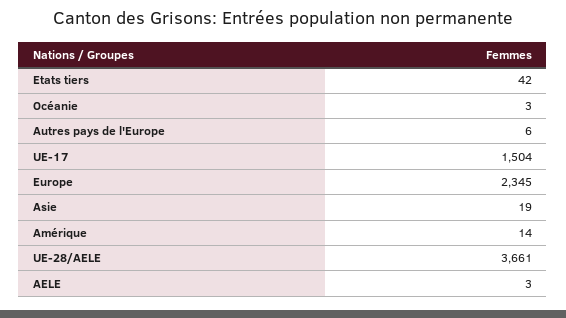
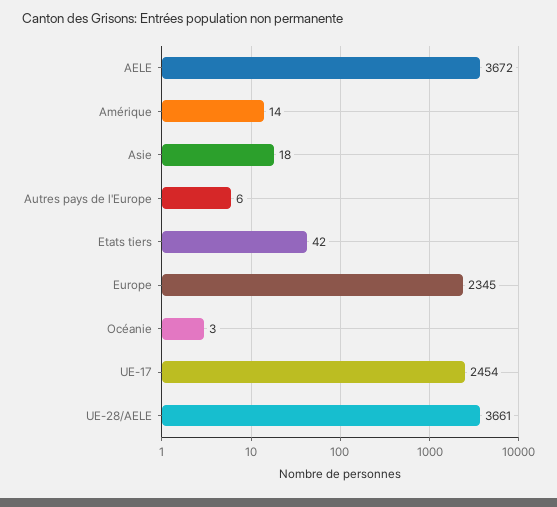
UE-17: 1504 -> 2454
Asie: 19 -> 18
AELE: 3 -> 3672

